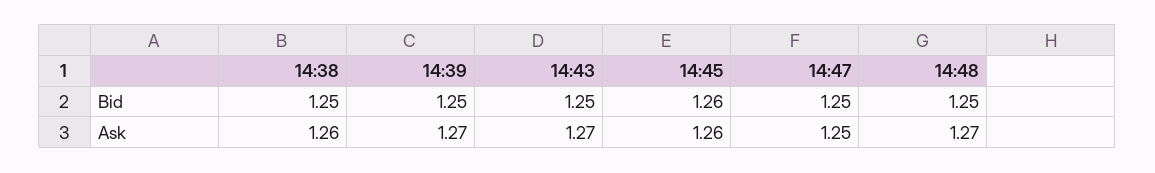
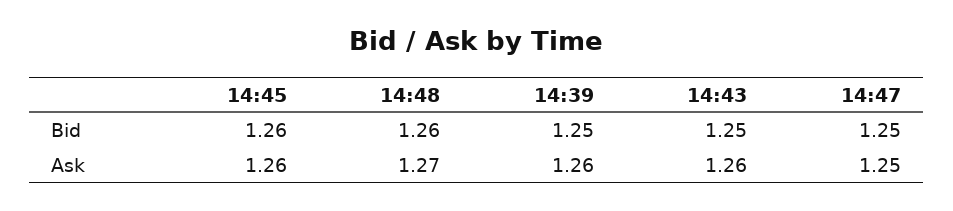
14:38, Bid: 1.25 -> none
14:48, Bid: 1.25 -> 1.26
14:38, Ask: 1.26 -> none
14:39, Ask: 1.27 -> 1.26
14:43, Ask: 1.27 -> 1.26

